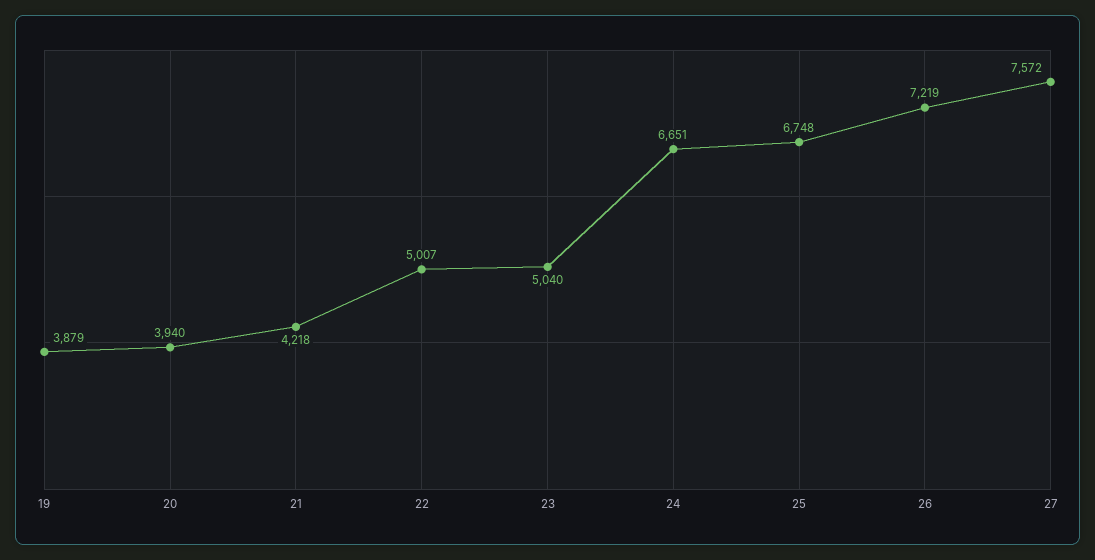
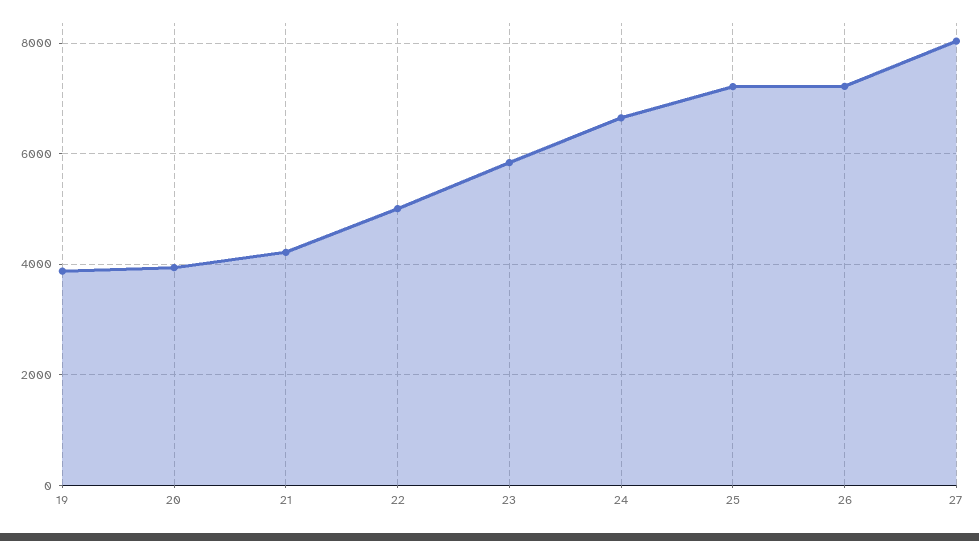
23: 5040 -> 5800
25: 6748 -> 7200
27: 7572 -> 8000

